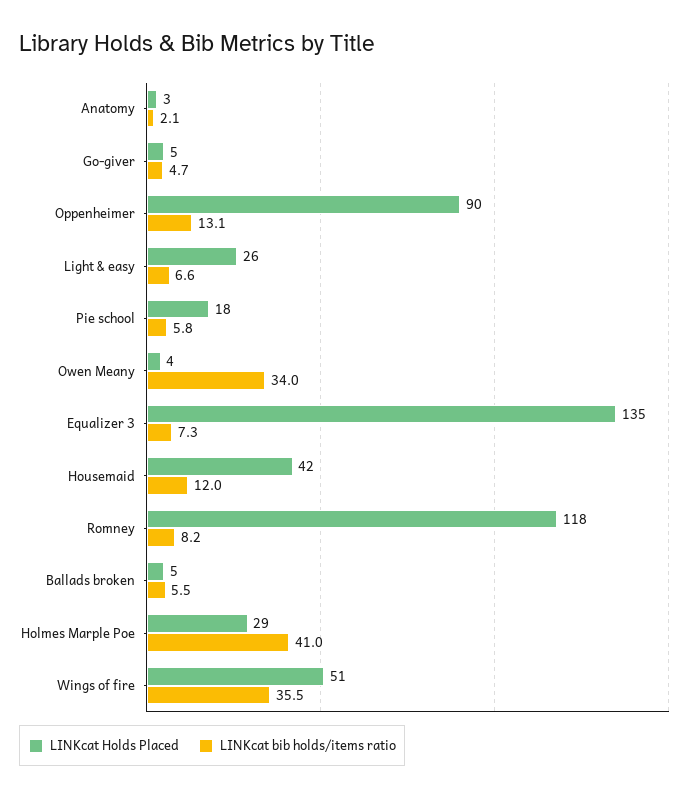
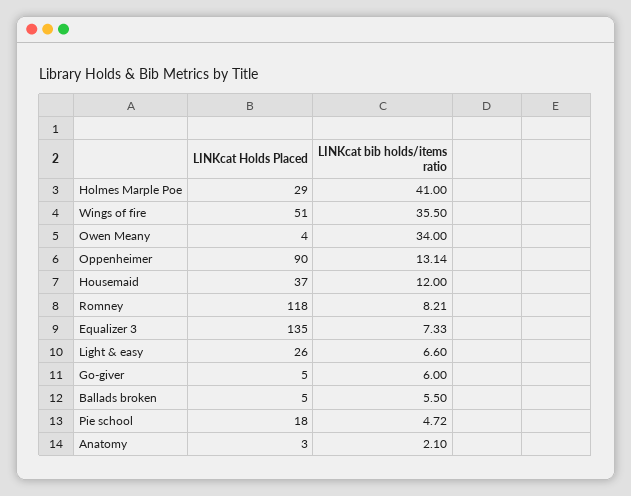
LINKcat bib holds/items ratio, Go-giver: 4.7 -> 6
LINKcat bib holds/items ratio, Pie school: 5.8 -> 4.72
LINKcat Holds Placed, Housemaid: 42 -> 37

